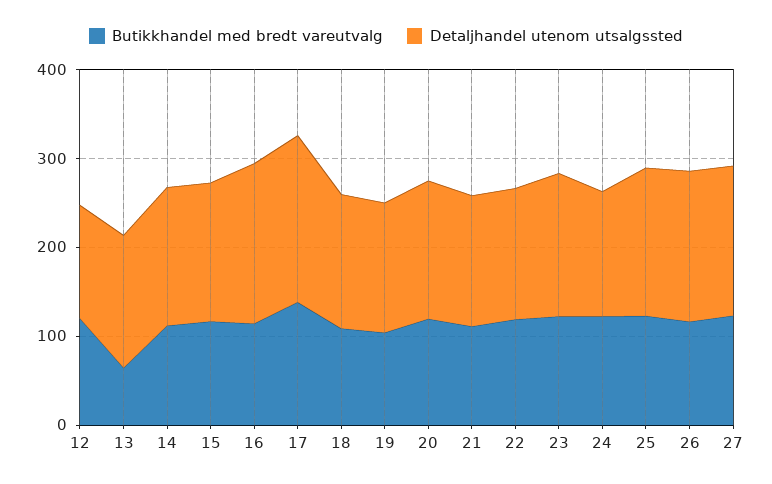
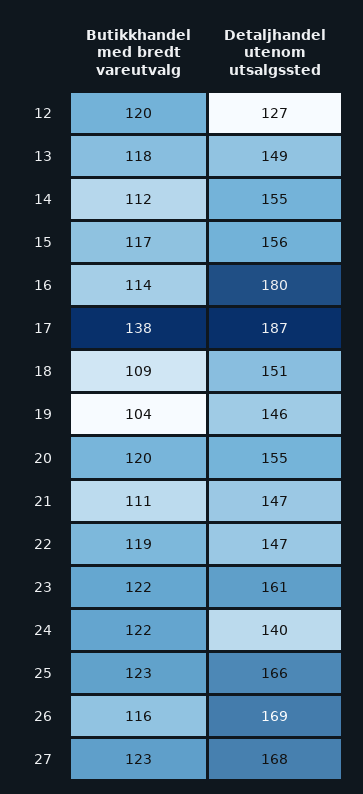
Butikkhandel med bredt vareutvalg, 13: 60 -> 118

